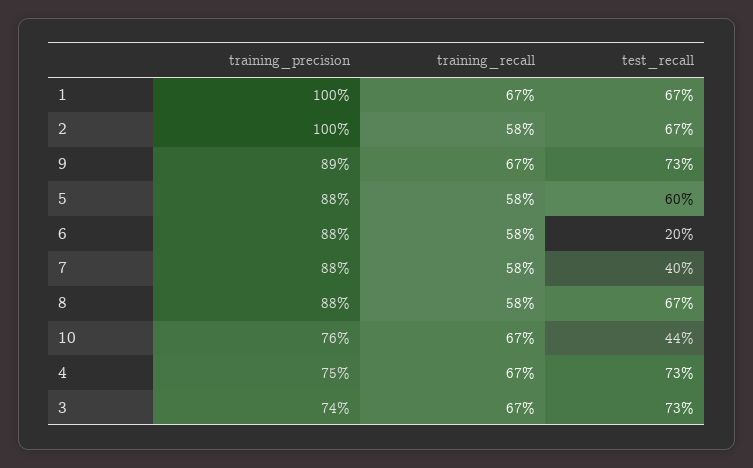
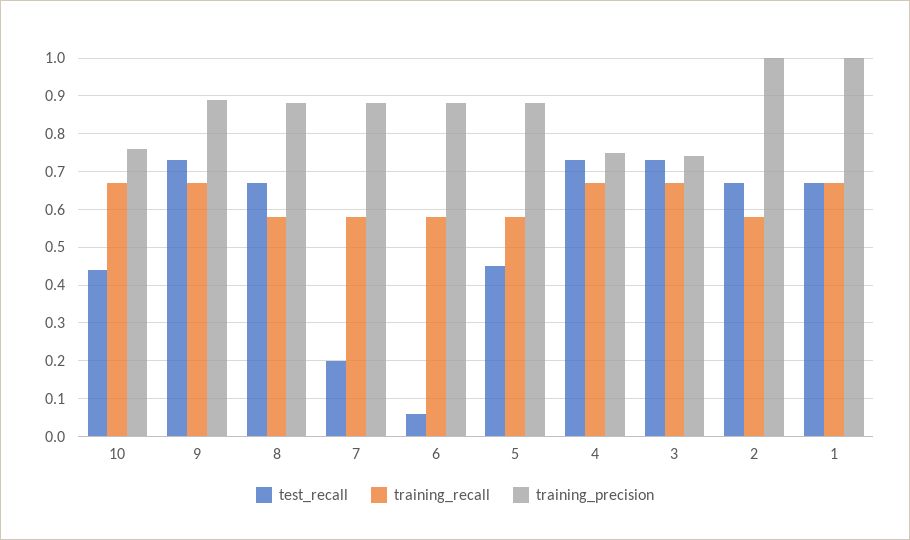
test_recall, 5: 0.6 -> 0.45
test_recall, 6: 0.2 -> 0.05
test_recall, 7: 0.4 -> 0.2

